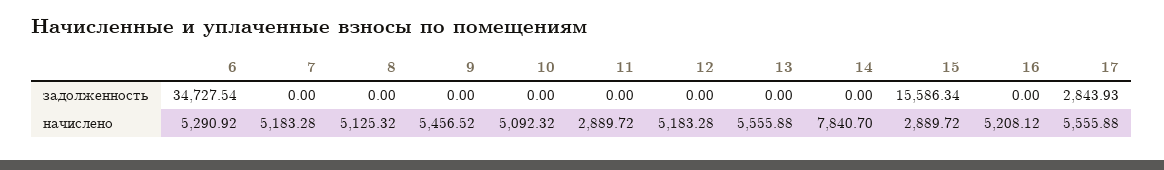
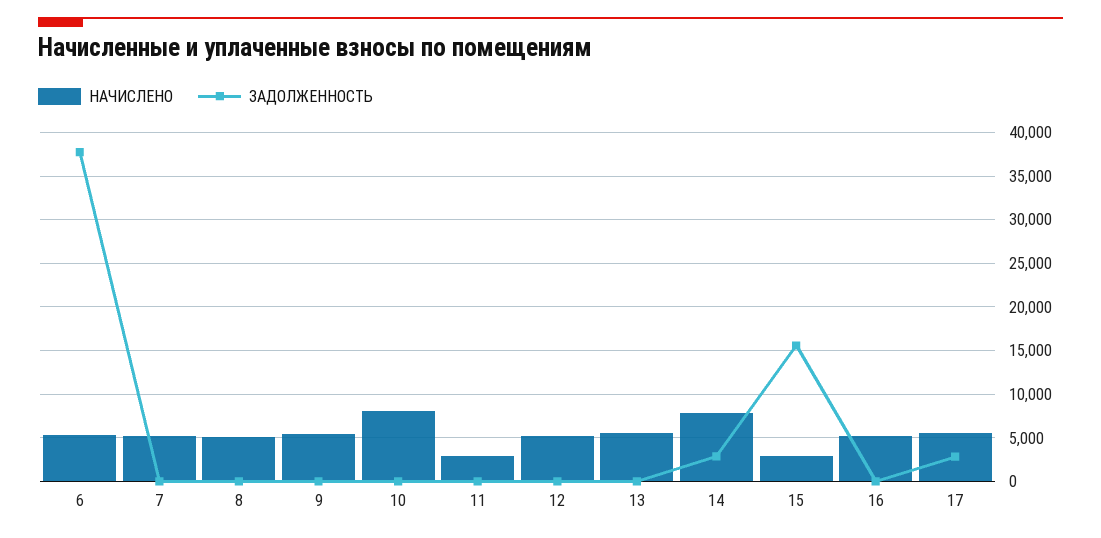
задолженность, 6: 34727.54 -> 38000
задолженность, 14: 0 -> 3000
начислено, 10: 5092.32 -> 8000

